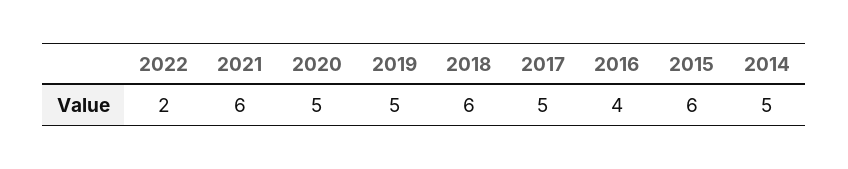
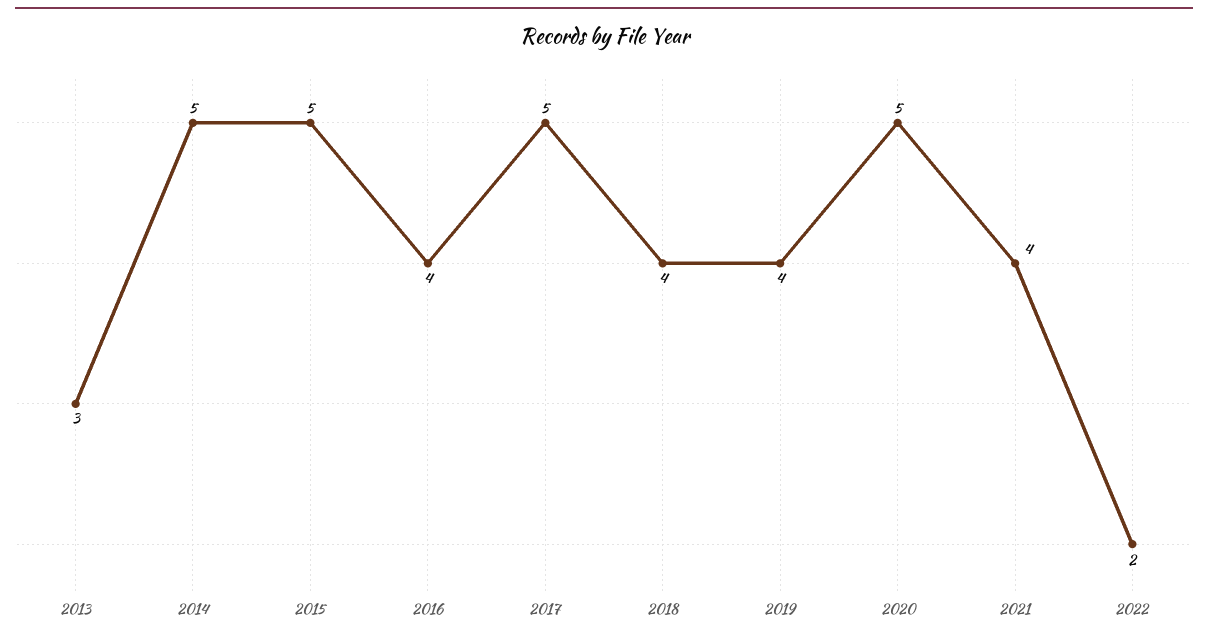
2021: 6 -> 4
2019: 5 -> 4
2018: 6 -> 4
2015: 6 -> 5
2013: none -> 3

